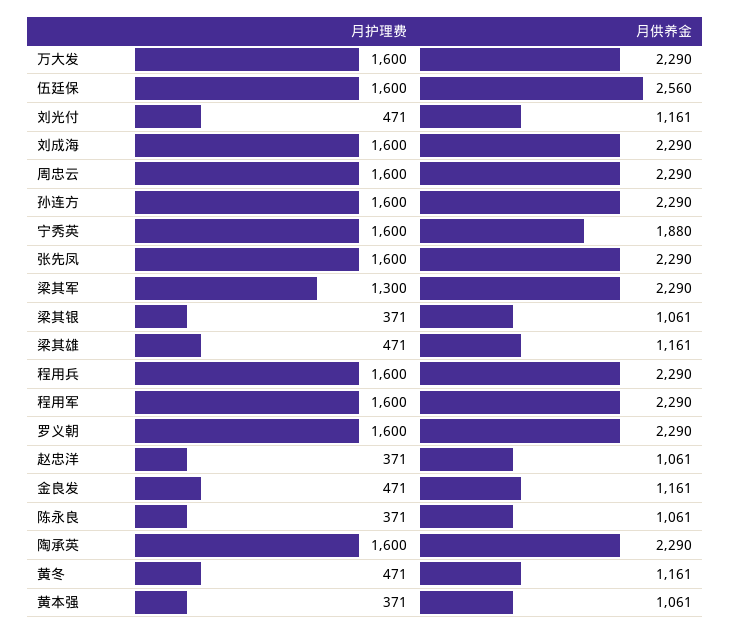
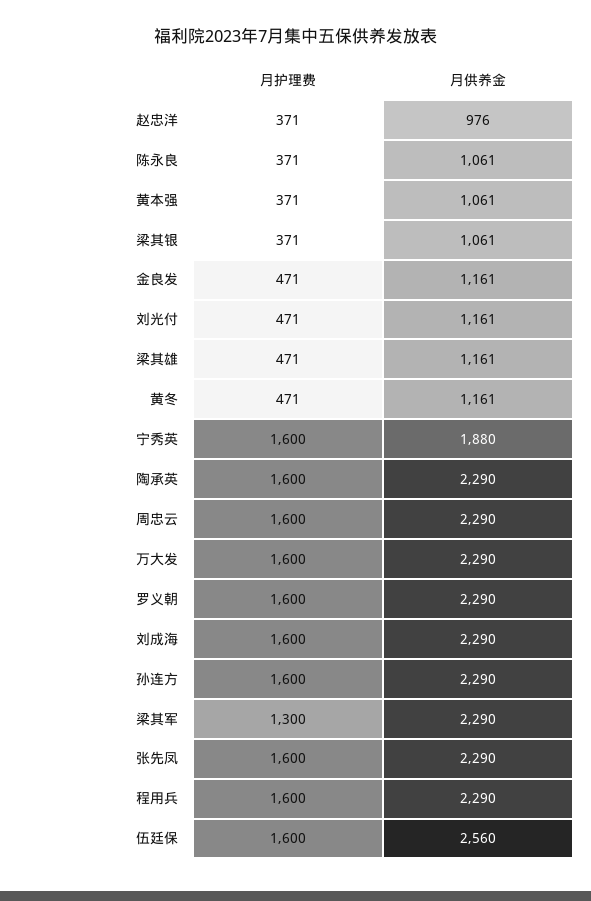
月护理费, 程用军: 1600 -> none
月供养金, 程用军: 2290 -> none
月供养金, 赵忠洋: 1061 -> 976

